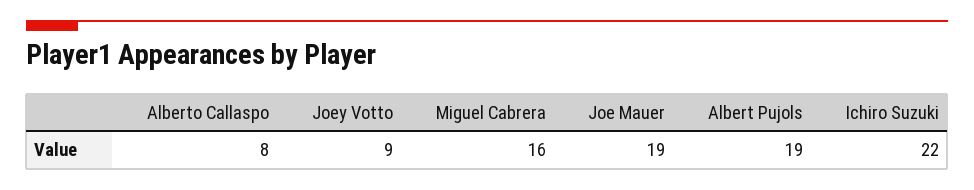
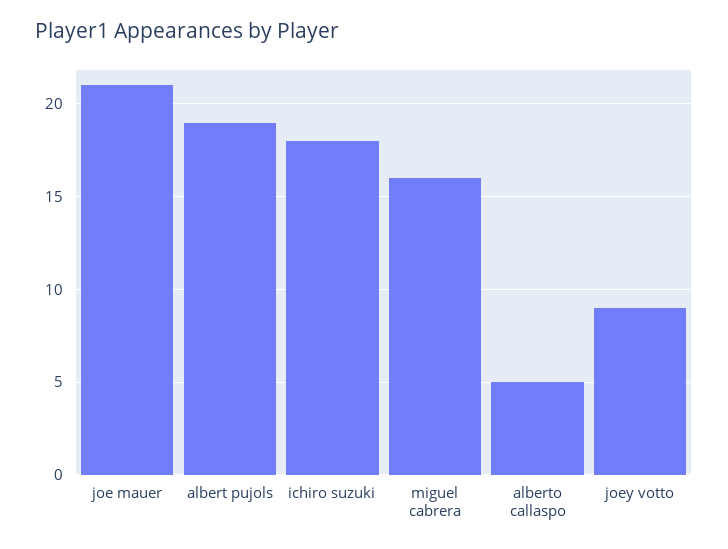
Alberto Callaspo: 8 -> 5
Joe Mauer: 19 -> 21
Ichiro Suzuki: 22 -> 18

